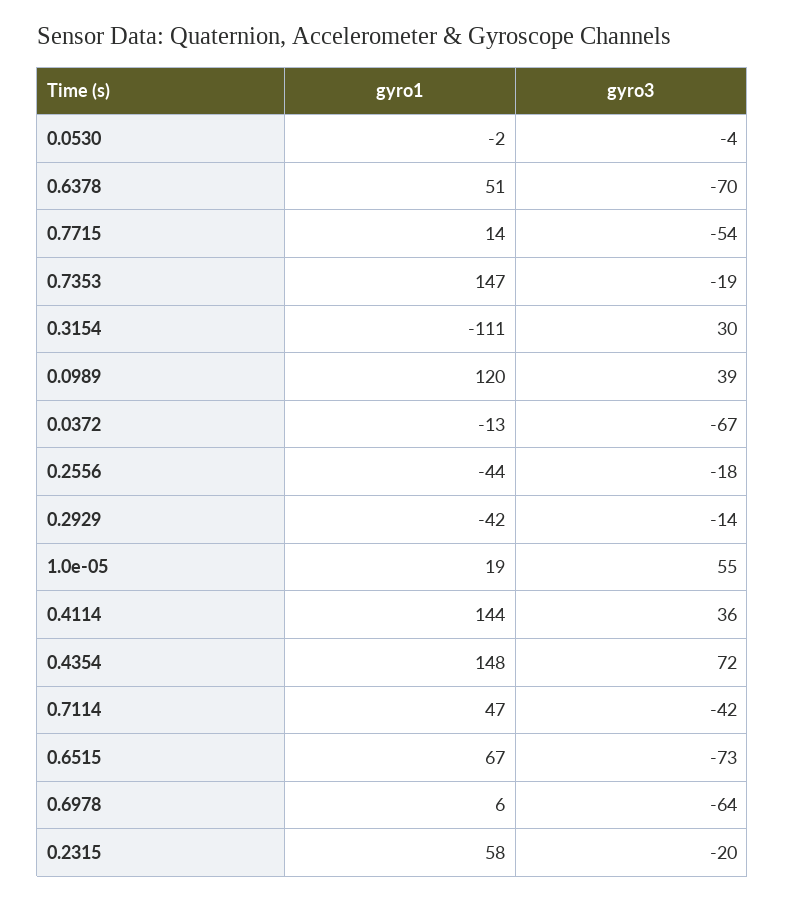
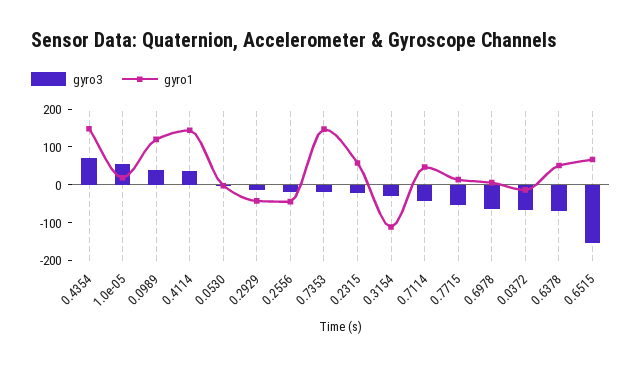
gyro3, 0.3154: 30 -> -25
gyro3, 0.6515: -73 -> -150

